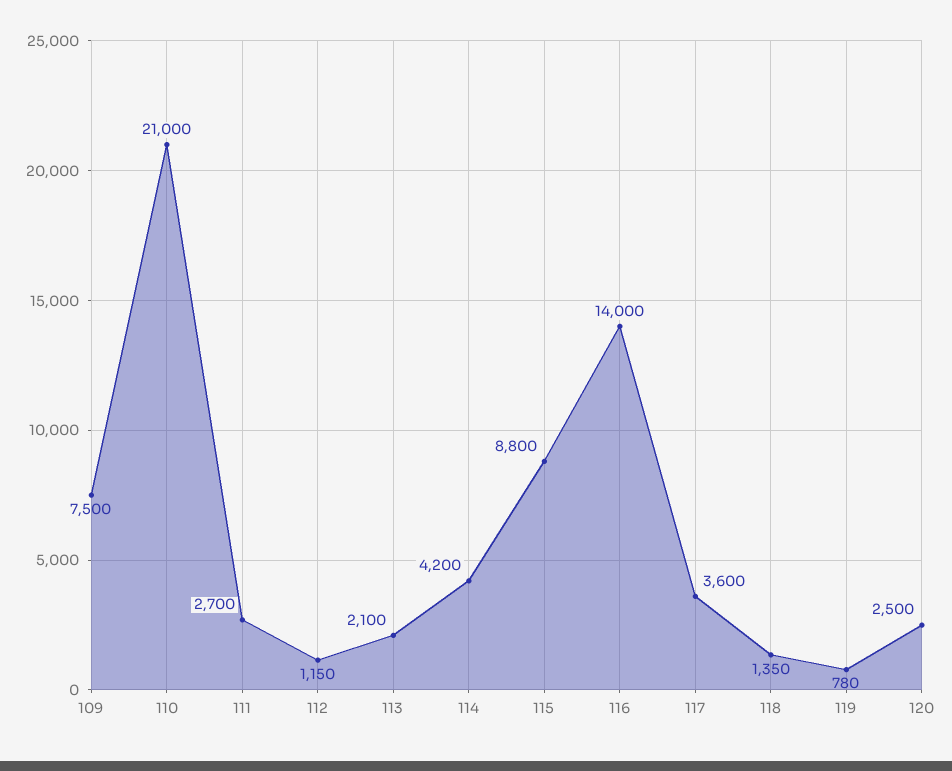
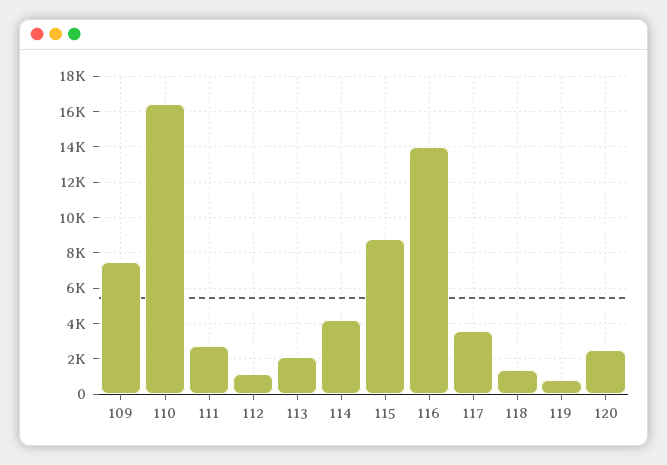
110: 21000 -> 16500

